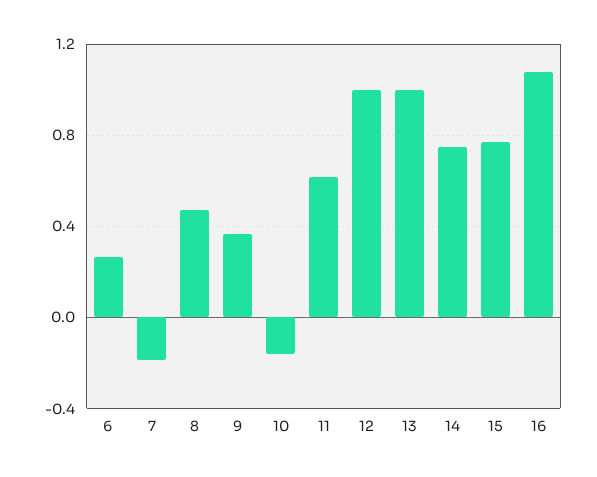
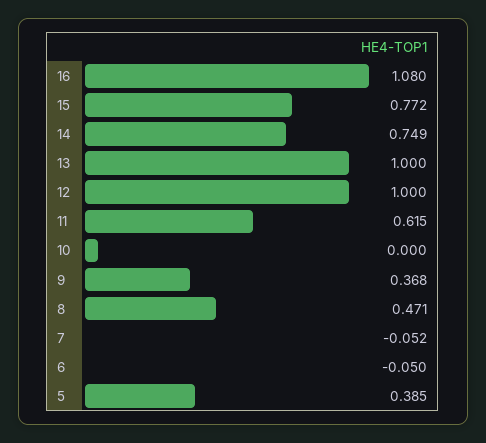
6: 0.25 -> -0.05
7: -0.2 -> -0.052
10: -0.15 -> 0
5: none -> 0.385

